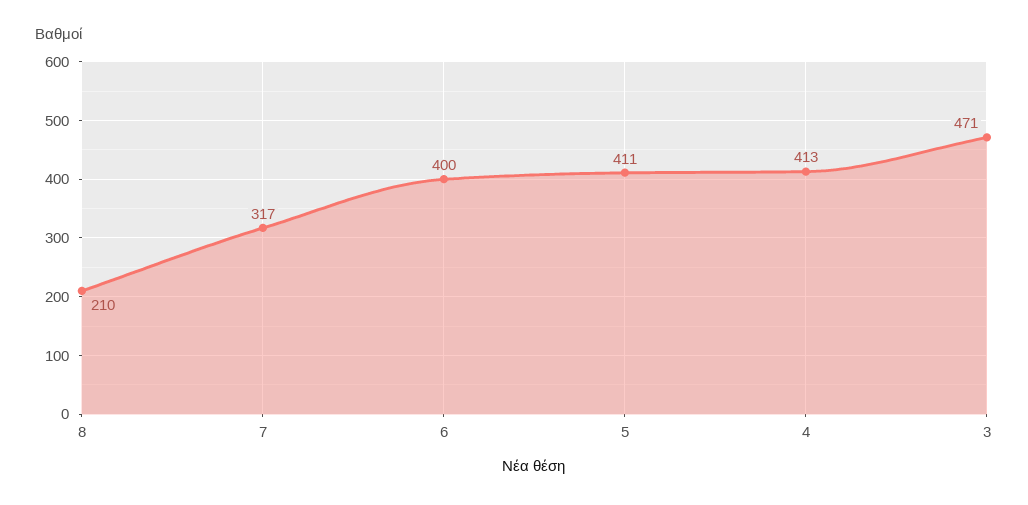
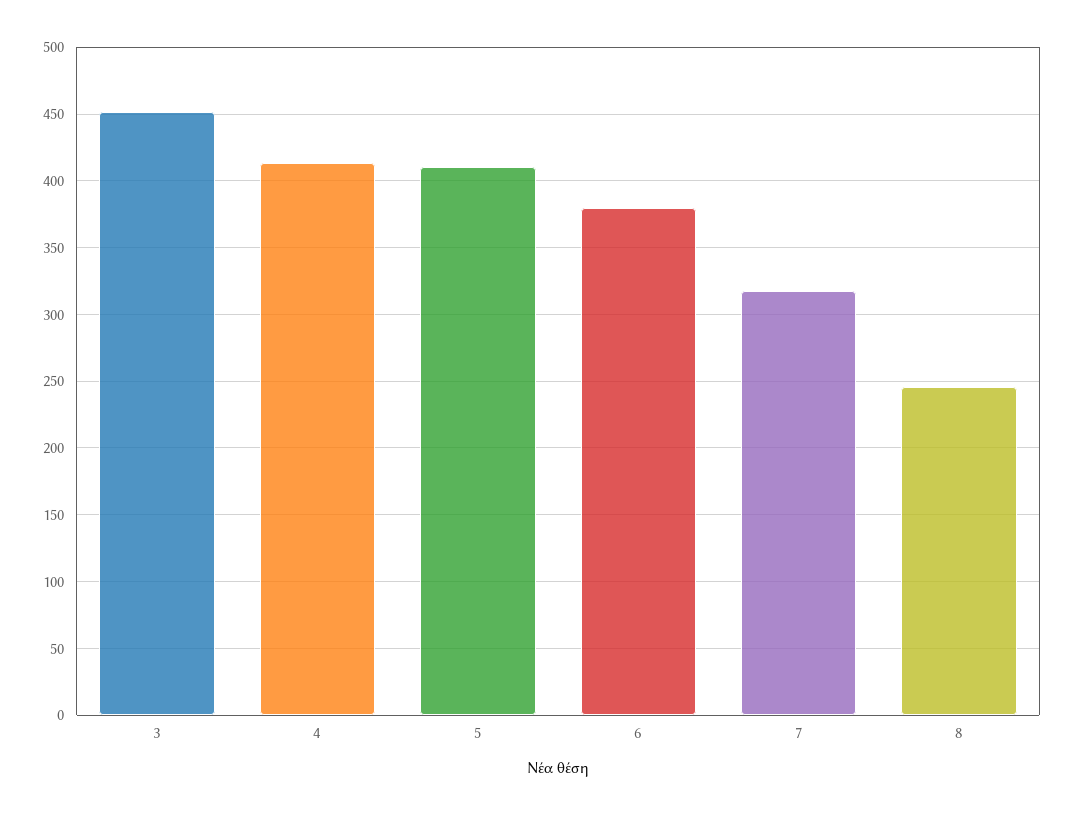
8: 210 -> 245
6: 400 -> 380
3: 471 -> 450

